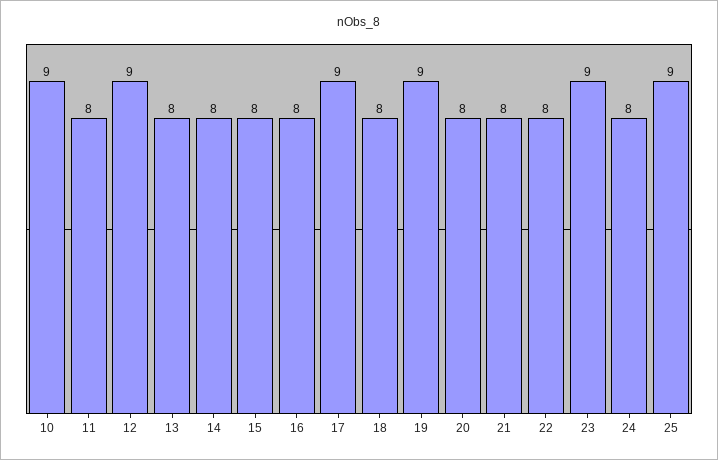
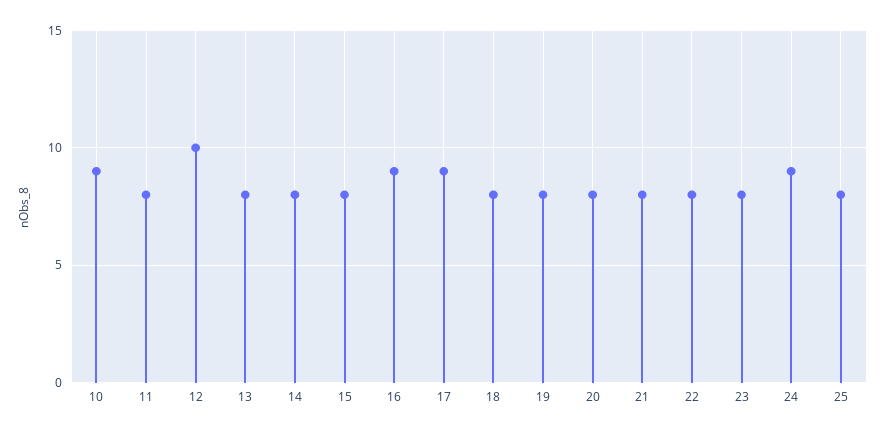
12: 9 -> 10
16: 8 -> 9
19: 9 -> 8
23: 9 -> 8
24: 8 -> 9
25: 9 -> 8

